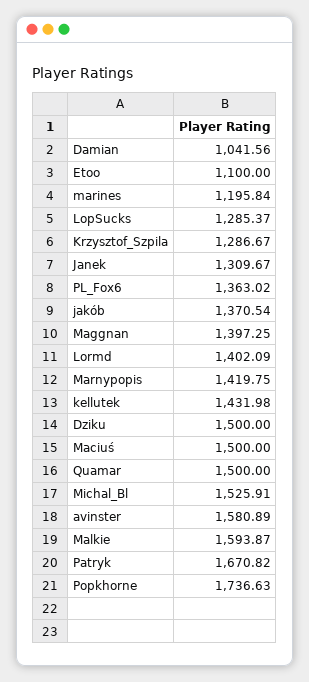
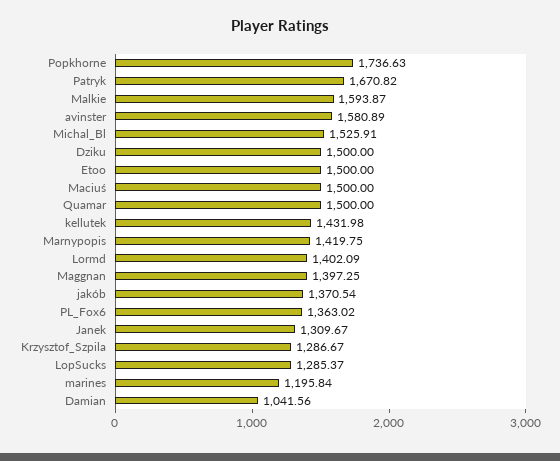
Etoo: 1100 -> 1500

